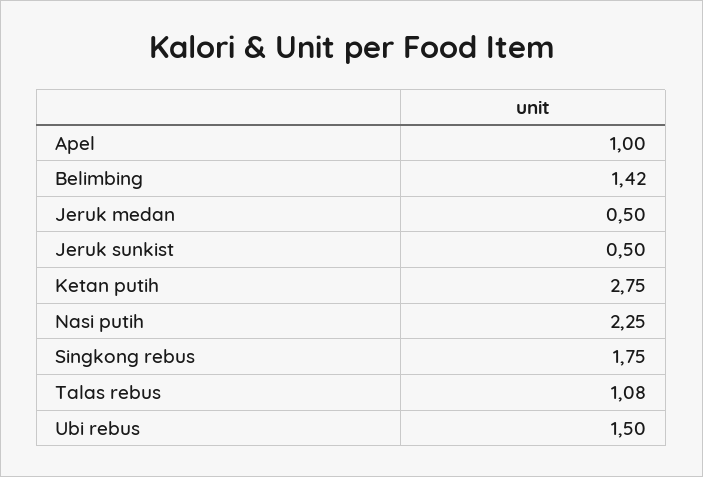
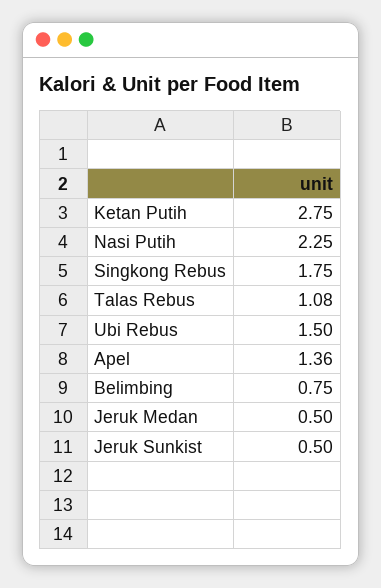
Apel: 1 -> 1.36
Belimbing: 1.42 -> 0.75

